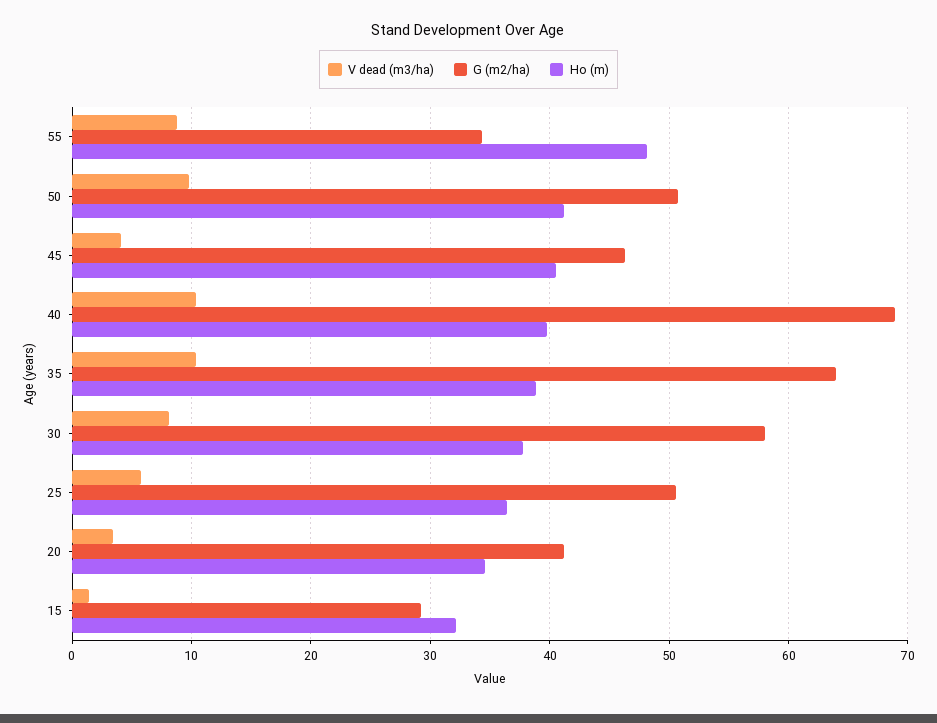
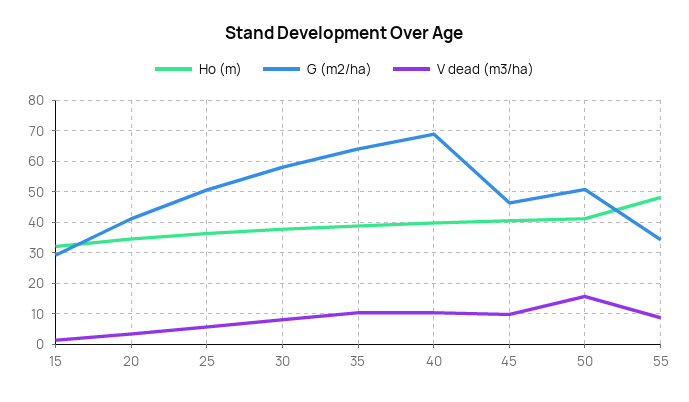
V dead (m3/ha), 50: 10 -> 16
V dead (m3/ha), 45: 4 -> 10

